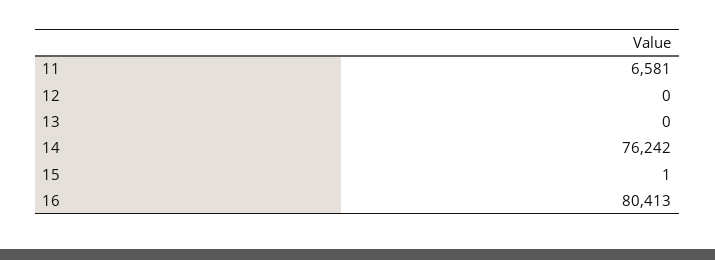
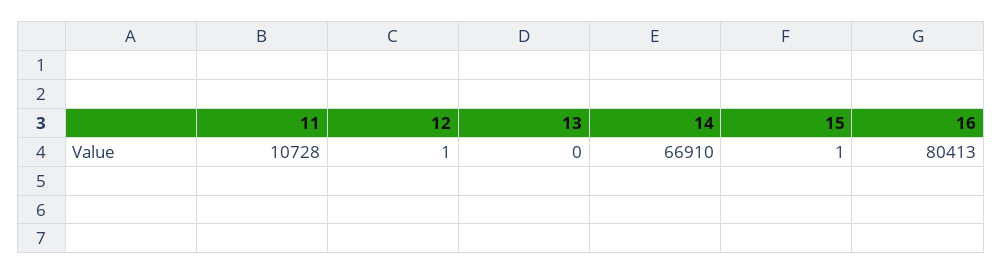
11: 6581 -> 10728
12: 0 -> 1
14: 76242 -> 66910

